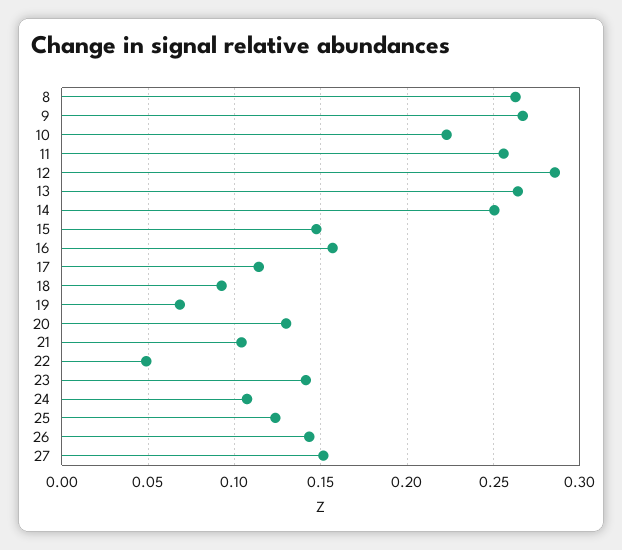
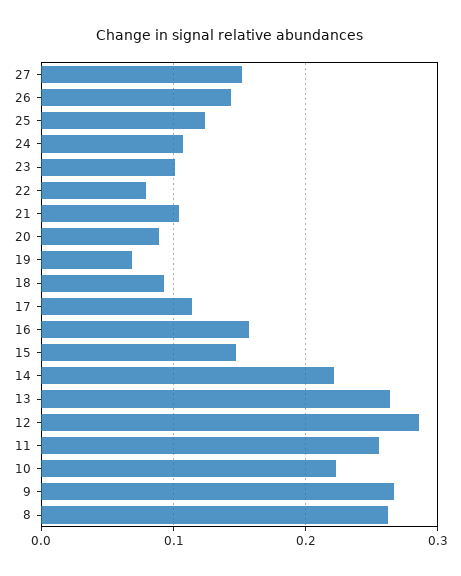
14: 0.25 -> 0.22
20: 0.13 -> 0.09
22: 0.05 -> 0.08
23: 0.14 -> 0.1

